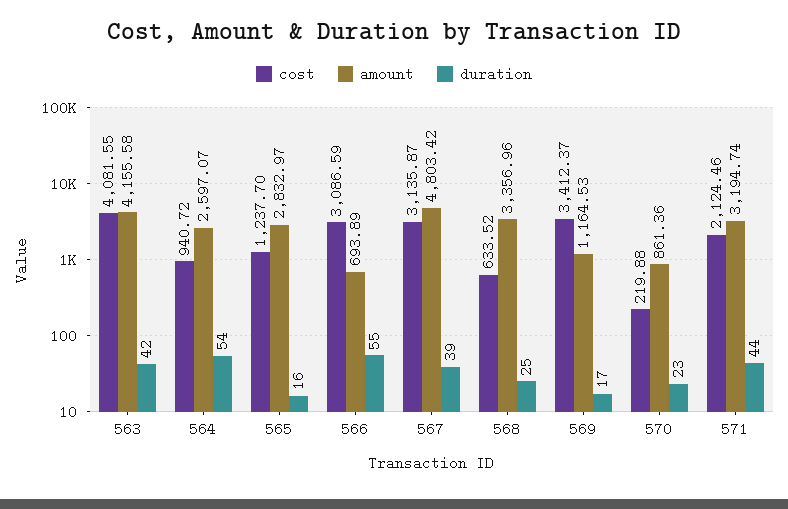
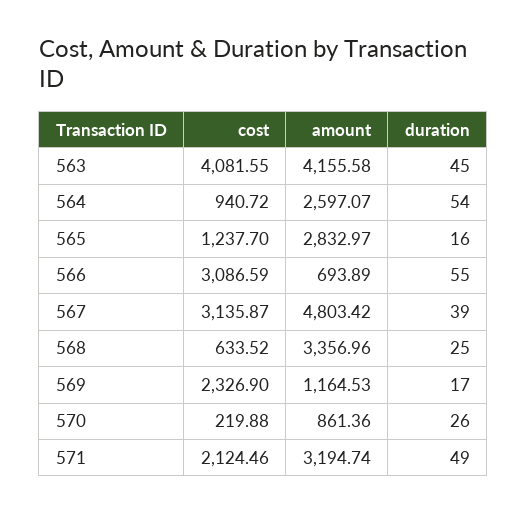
duration, 563: 42 -> 45
cost, 569: 3412.37 -> 2326.9
duration, 570: 23 -> 26
duration, 571: 44 -> 49

